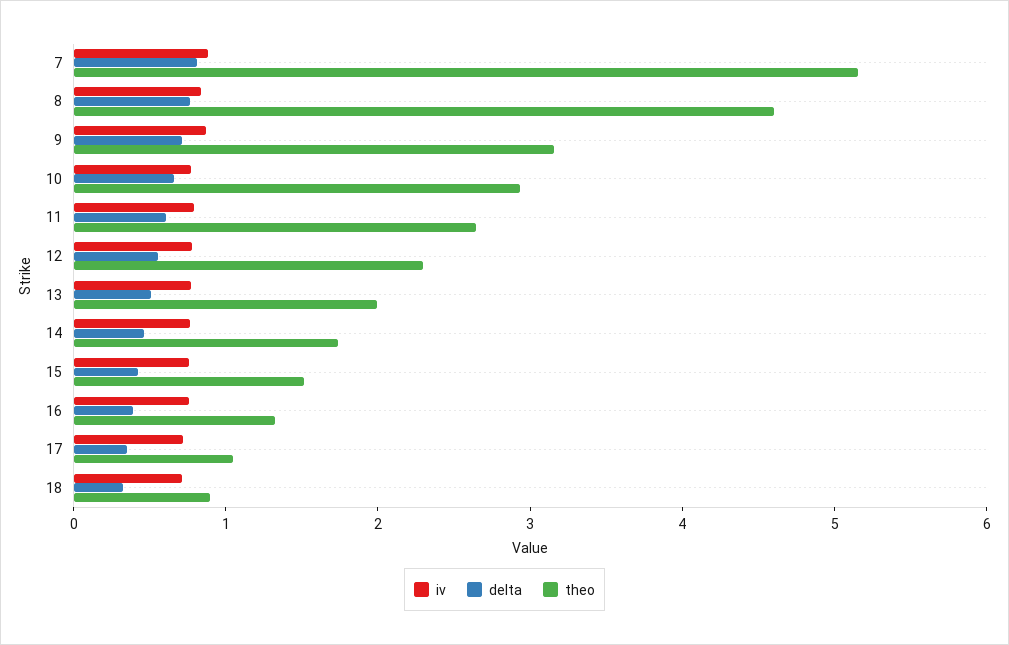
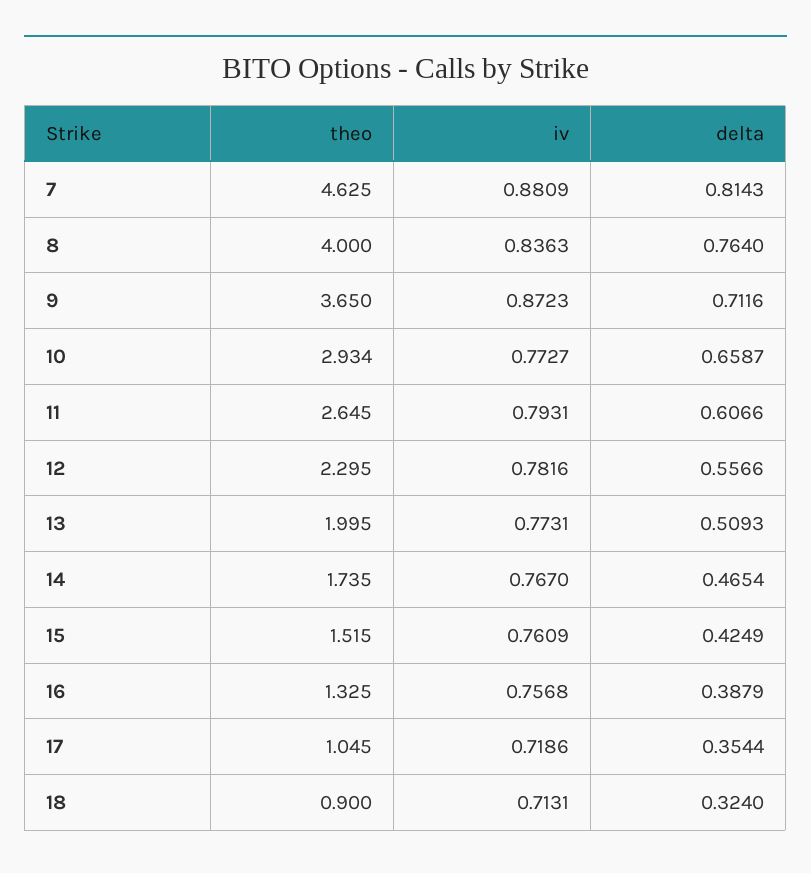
theo, 7: 5.2 -> 4.625
theo, 8: 4.6 -> 4
theo, 9: 3.2 -> 3.65

